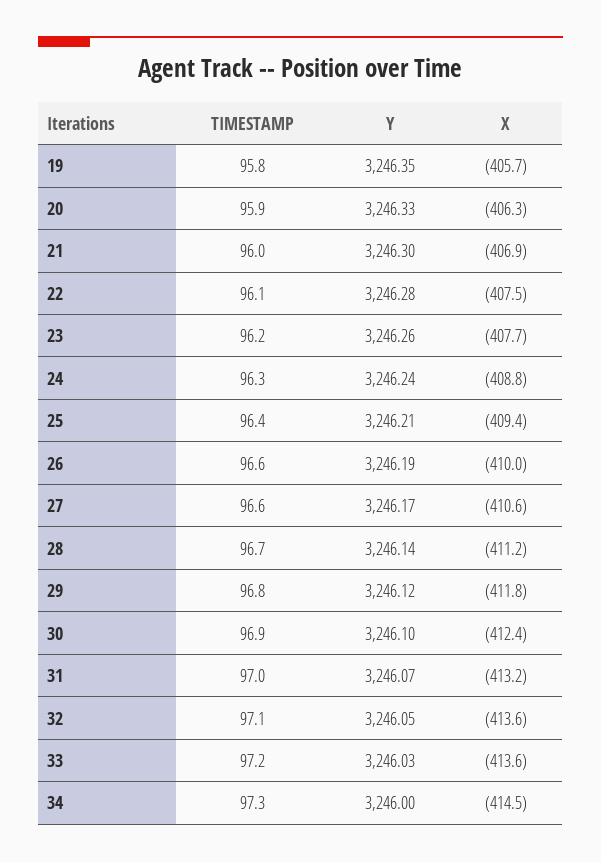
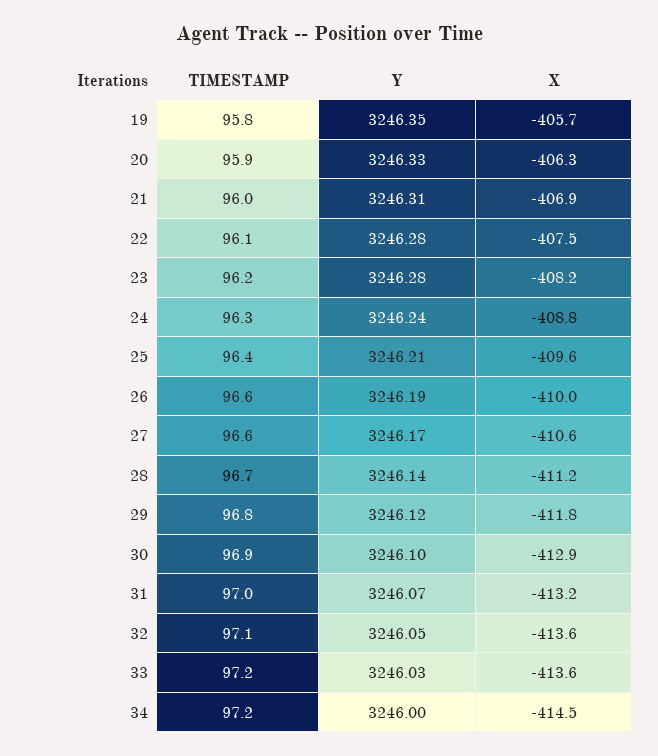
Y, 21: 3246.3 -> 3246.31
Y, 23: 3246.26 -> 3246.28
X, 23: -407.7 -> -408.2
X, 25: -409.4 -> -409.6
X, 30: -412.4 -> -412.9
TIMESTAMP, 34: 97.3 -> 97.2

